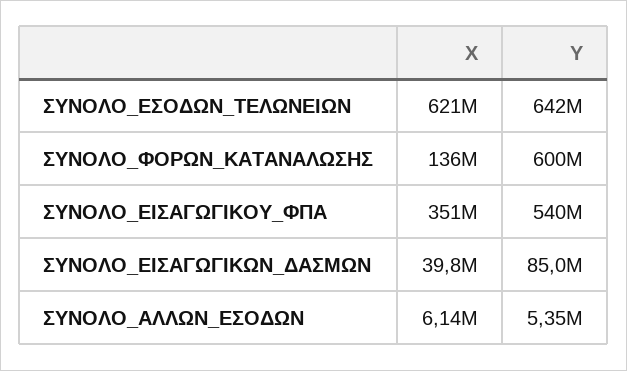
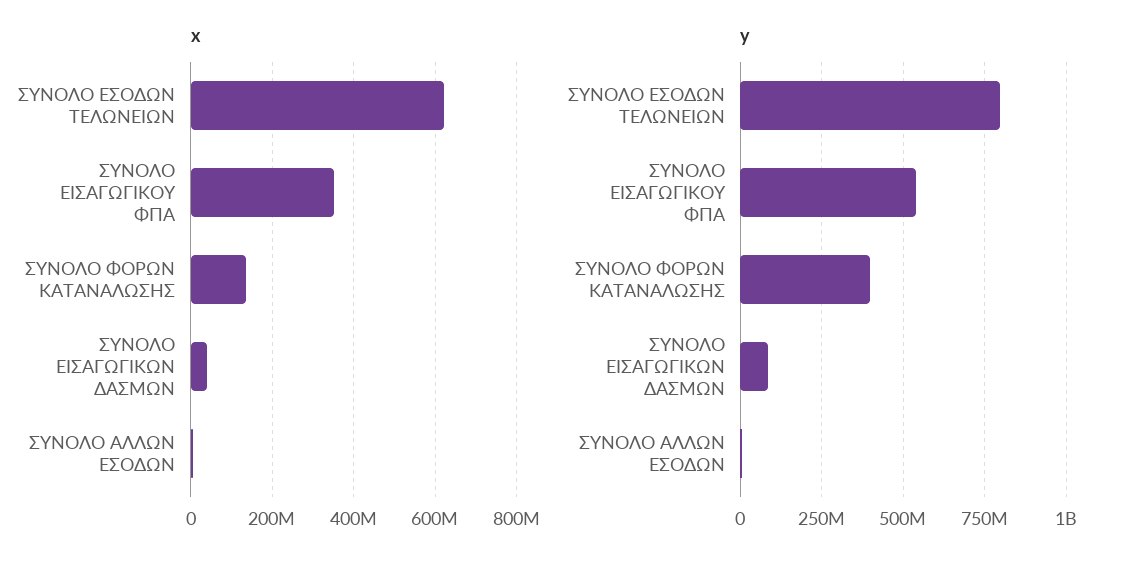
Y, ΣΥΝΟΛΟ_ΕΣΟΔΩΝ_ΤΕΛΩΝΕΙΩΝ: 642000000 -> 800000000
Y, ΣΥΝΟΛΟ_ΦΟΡΩΝ_ΚΑΤΑΝΑΛΩΣΗΣ: 600000000 -> 400000000

